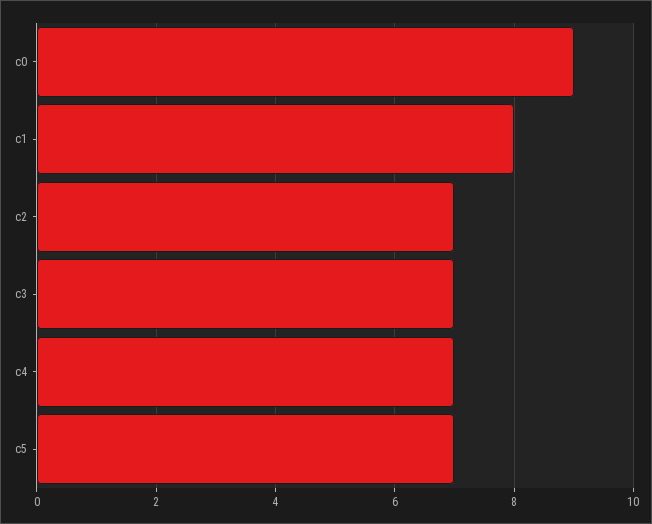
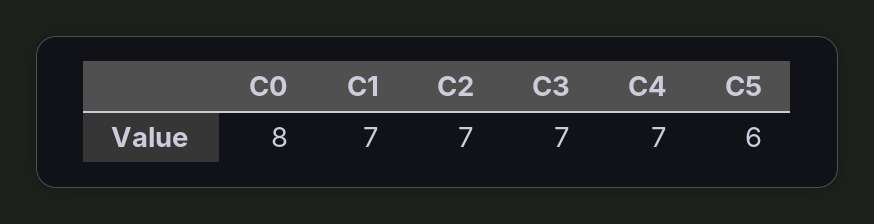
c0: 9 -> 8
c1: 8 -> 7
c5: 7 -> 6

